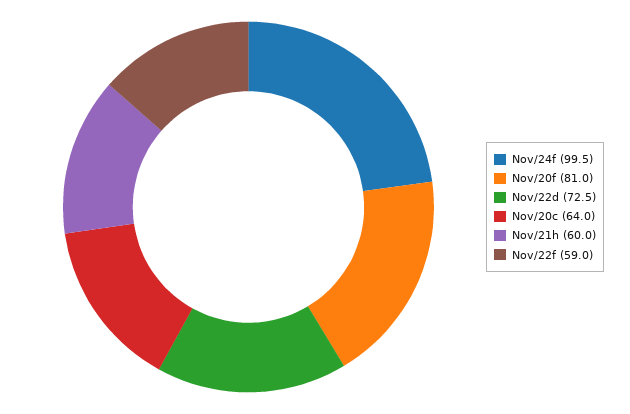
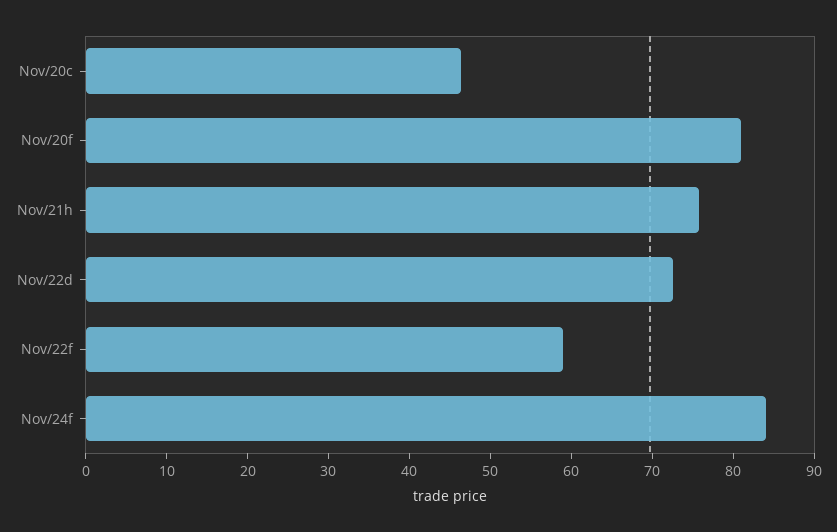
Nov/24f: 99.5 -> 84
Nov/20c: 64 -> 46
Nov/21h: 60 -> 76

